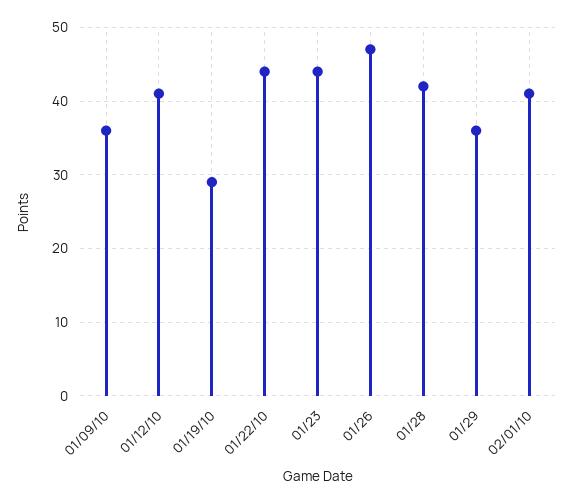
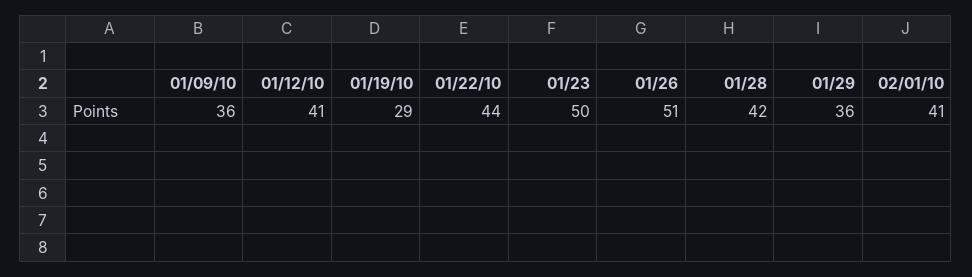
01/23: 44 -> 50
01/26: 47 -> 51

